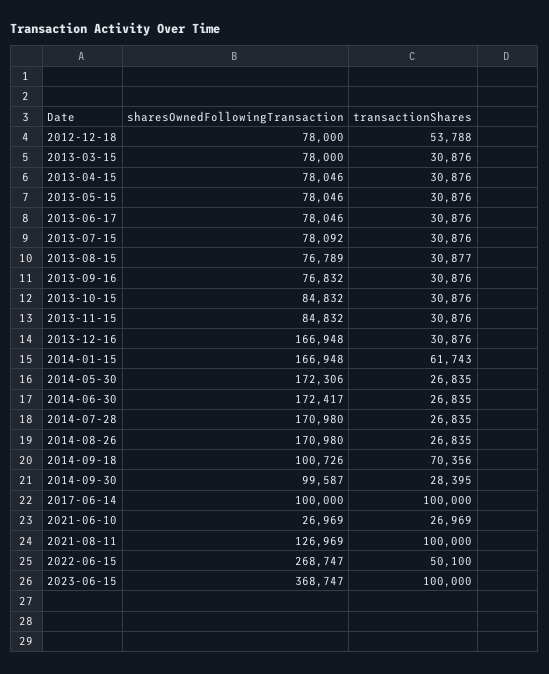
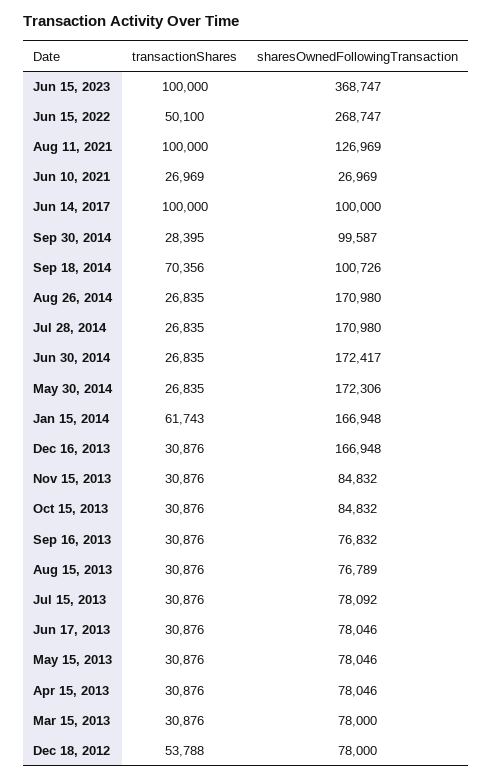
transactionShares, 2013-08-15: 30877 -> 30876

